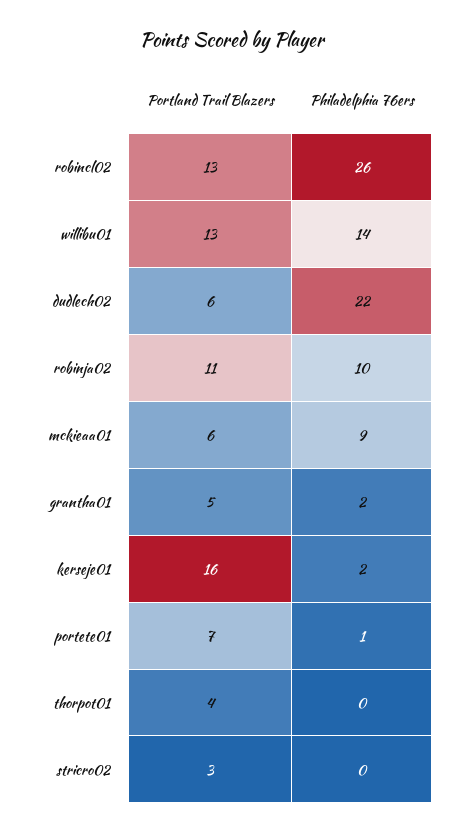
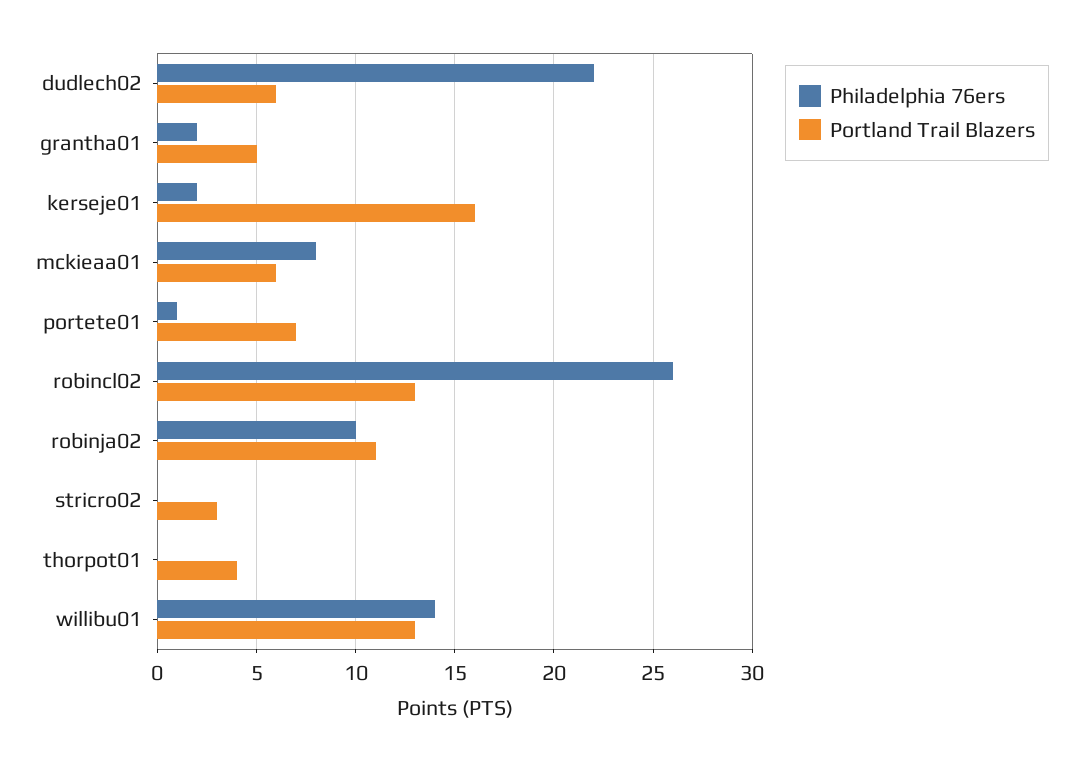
Philadelphia 76ers, mckieaa01: 9 -> 8

